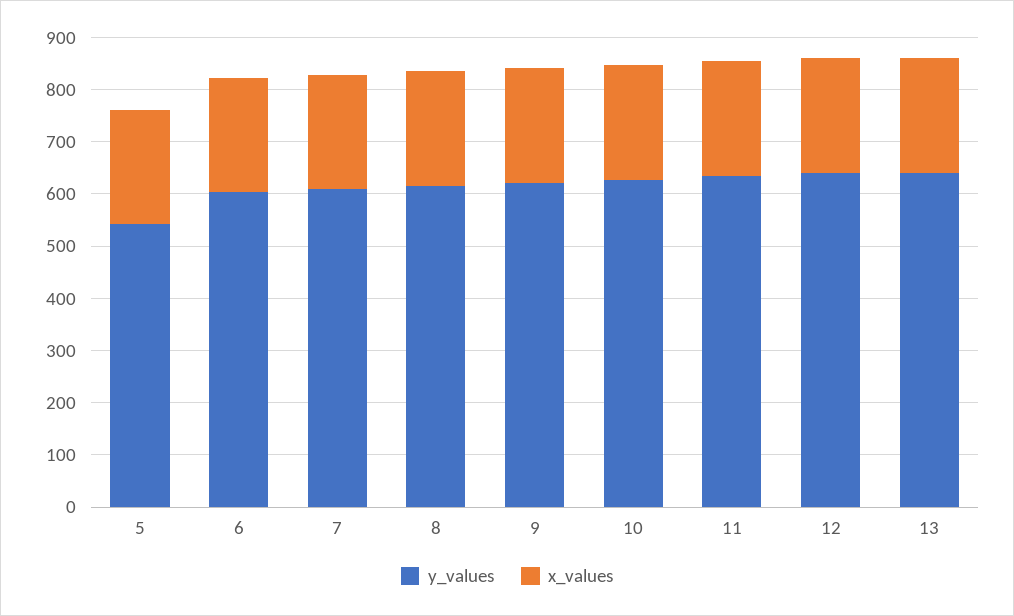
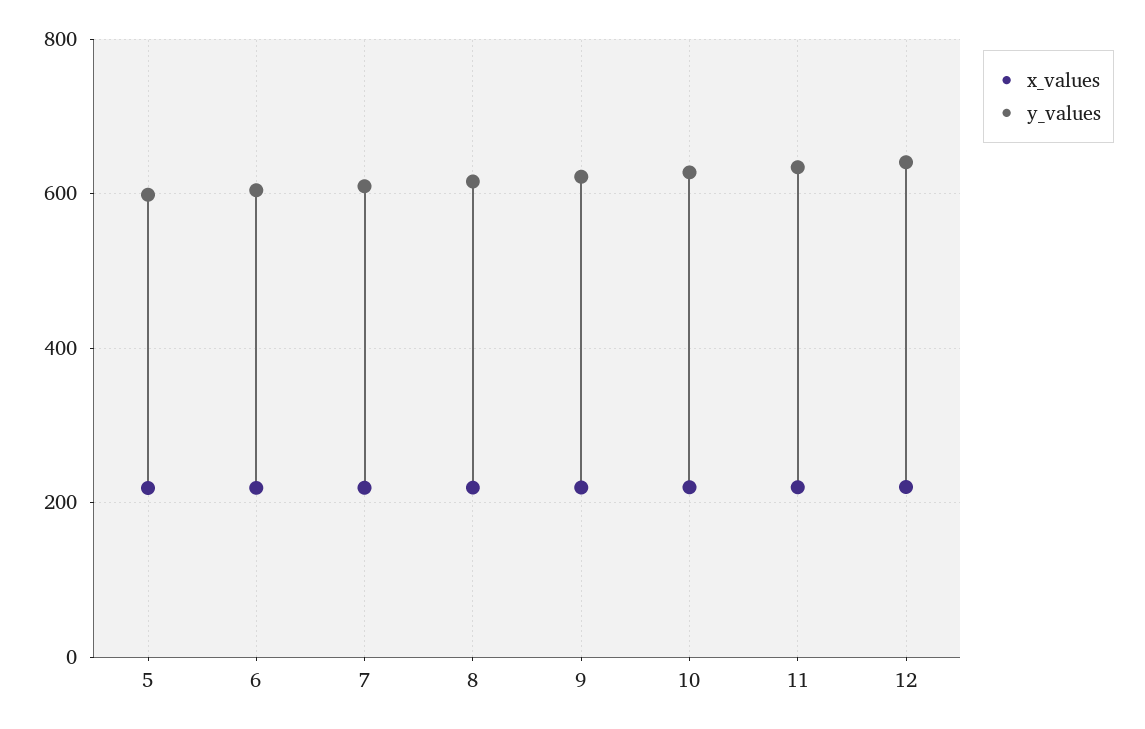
y_values, 5: 540 -> 600
y_values, 13: 640 -> none
x_values, 13: 220 -> none

